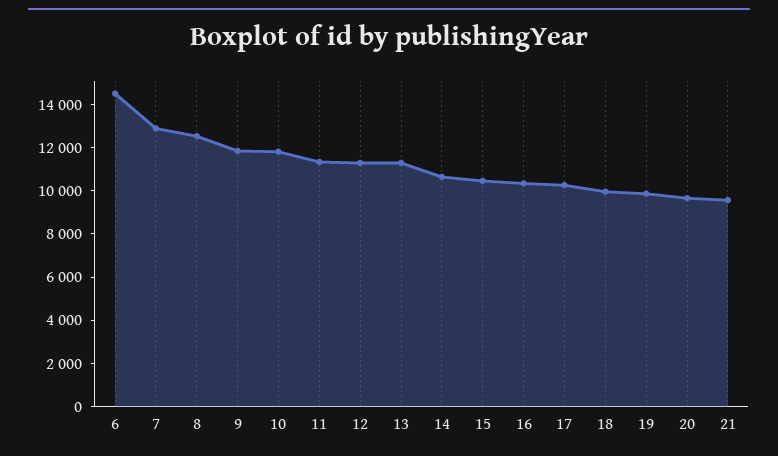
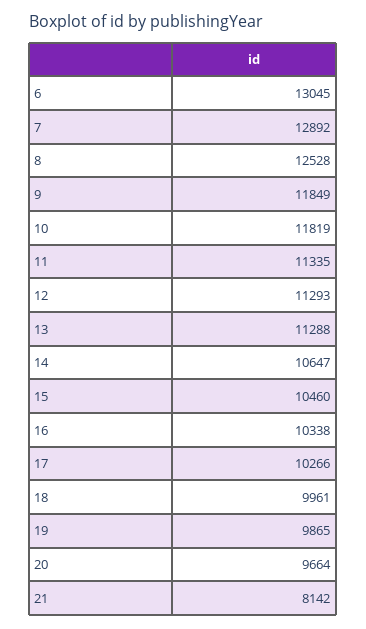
6: 14500 -> 13045
21: 9500 -> 8142

